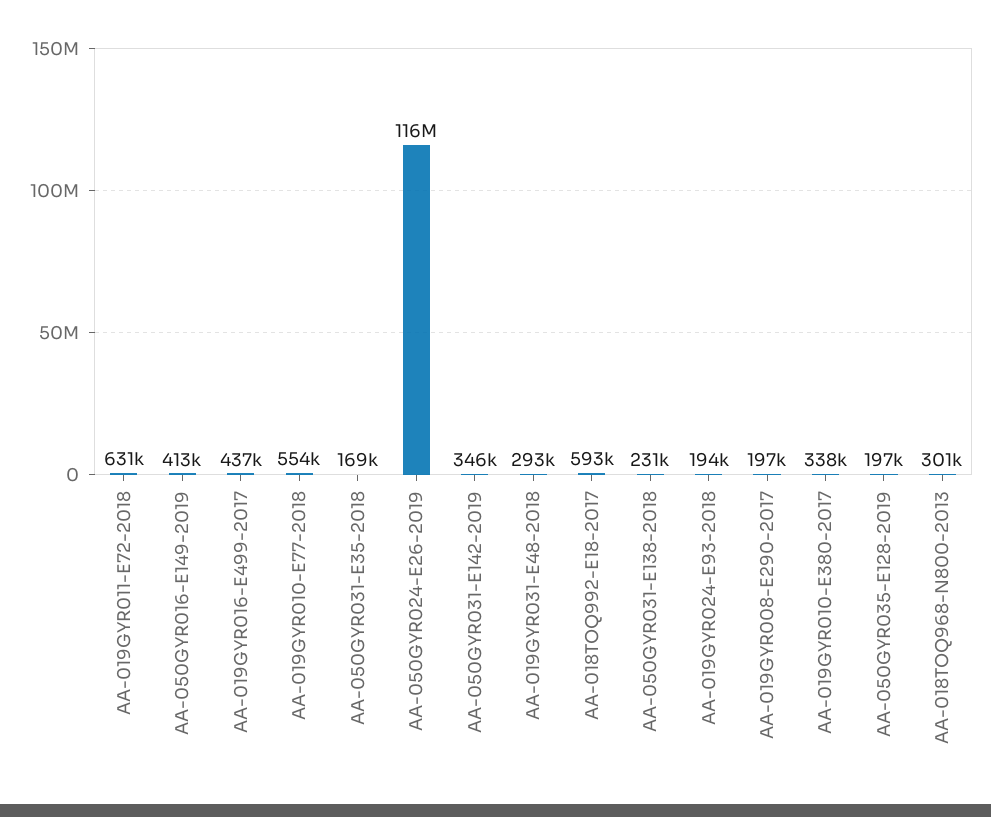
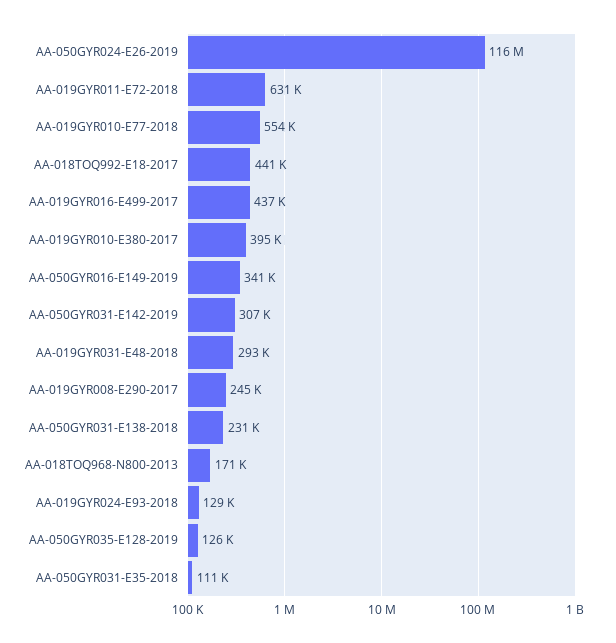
AA-050GYR016-E149-2019: 413000 -> 341000
AA-050GYR031-E35-2018: 169000 -> 111000
AA-050GYR031-E142-2019: 346000 -> 307000
AA-018TOQ992-E18-2017: 593000 -> 441000
AA-019GYR024-E93-2018: 194000 -> 129000
AA-019GYR008-E290-2017: 197000 -> 245000
AA-019GYR010-E380-2017: 338000 -> 395000
AA-050GYR035-E128-2019: 197000 -> 126000
AA-018TOQ968-N800-2013: 301000 -> 171000

